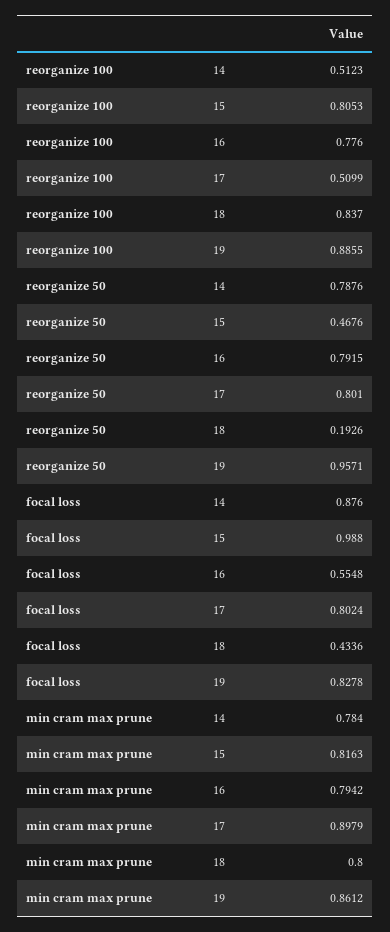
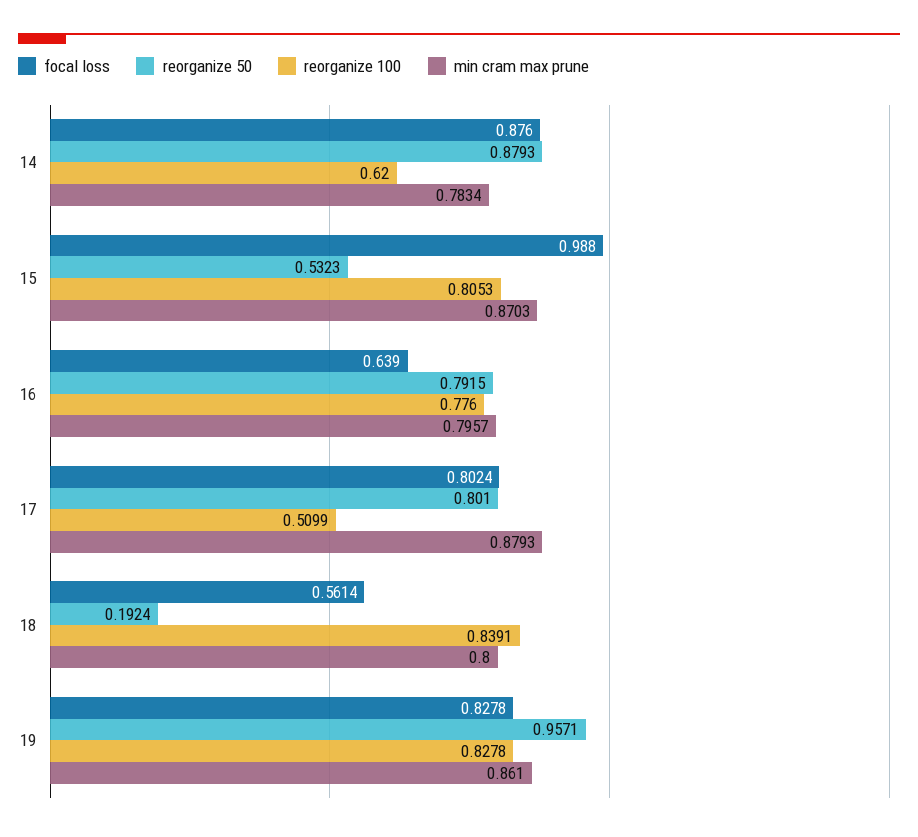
reorganize 100, 14: 0.5123 -> 0.62
reorganize 100, 18: 0.837 -> 0.8391
reorganize 100, 19: 0.8855 -> 0.8278
reorganize 50, 14: 0.7876 -> 0.8793
reorganize 50, 15: 0.4676 -> 0.5323
reorganize 50, 18: 0.1926 -> 0.1924
focal loss, 16: 0.5548 -> 0.639
focal loss, 18: 0.4336 -> 0.5614
min cram max prune, 14: 0.784 -> 0.7834
min cram max prune, 15: 0.8163 -> 0.8703
min cram max prune, 16: 0.7942 -> 0.7957
min cram max prune, 17: 0.8979 -> 0.8793
min cram max prune, 19: 0.8612 -> 0.861

